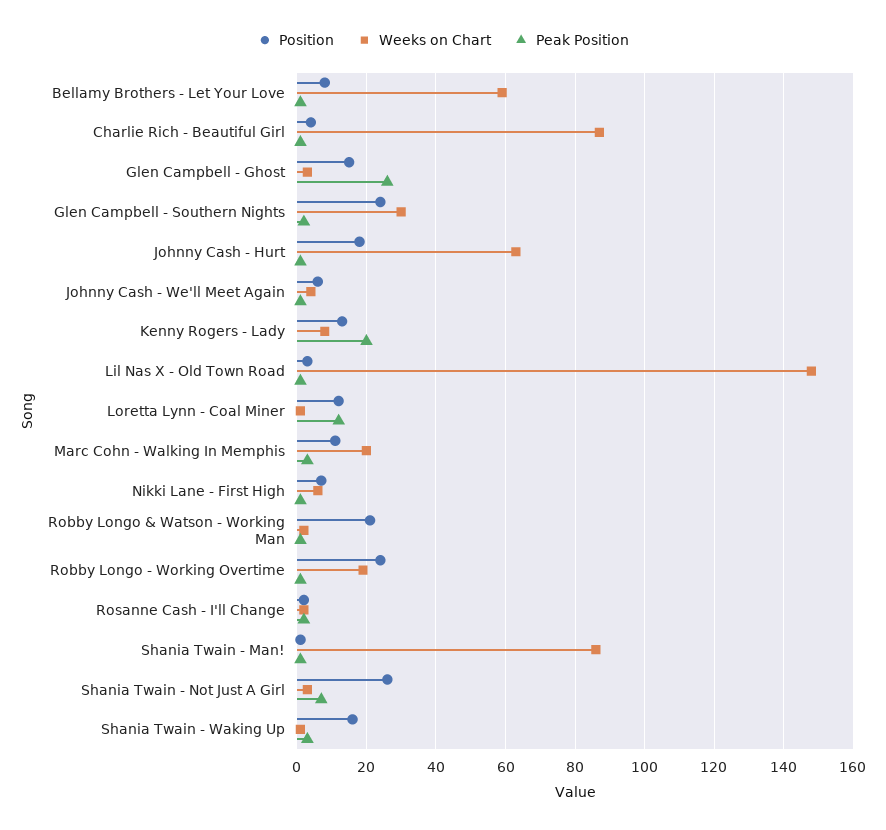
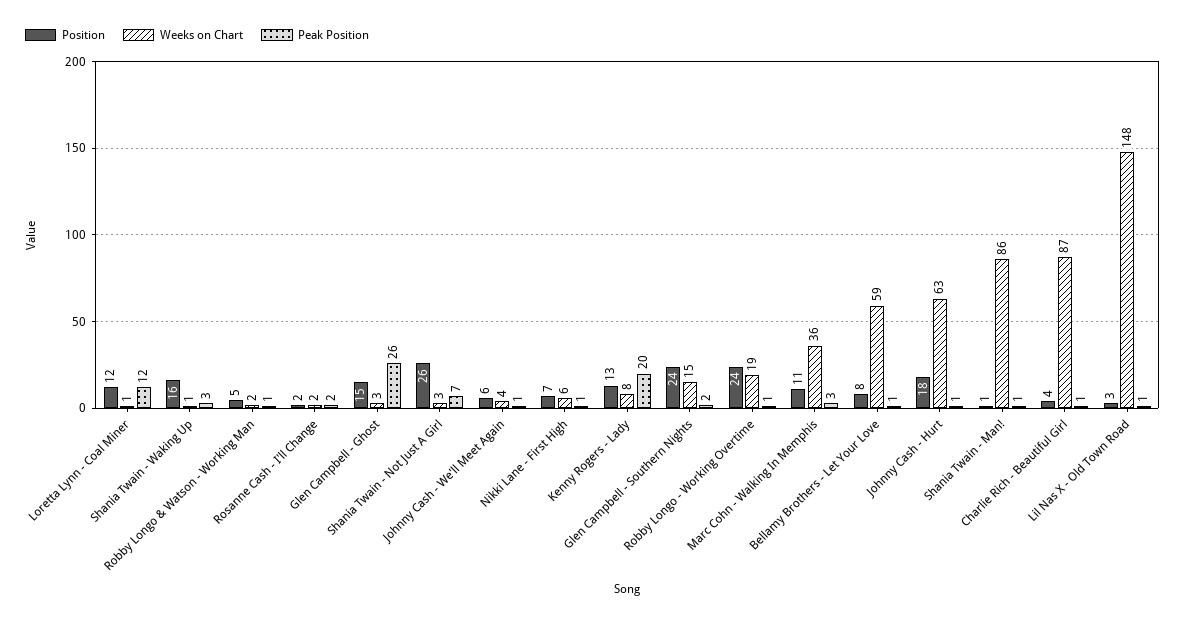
Weeks on Chart, Glen Campbell - Southern Nights: 30 -> 15
Weeks on Chart, Marc Cohn - Walking In Memphis: 20 -> 36
Position, Robby Longo & Watson - Working Man: 20 -> 5

